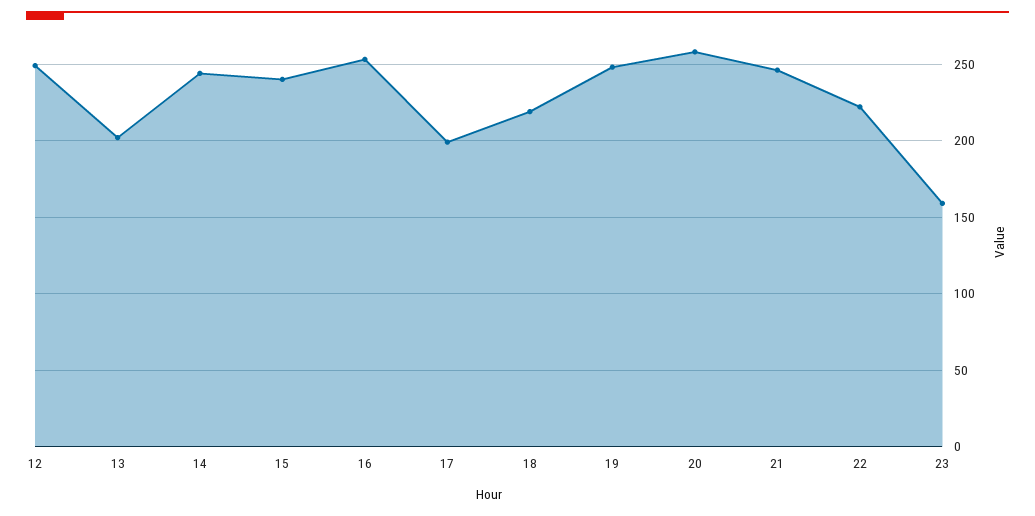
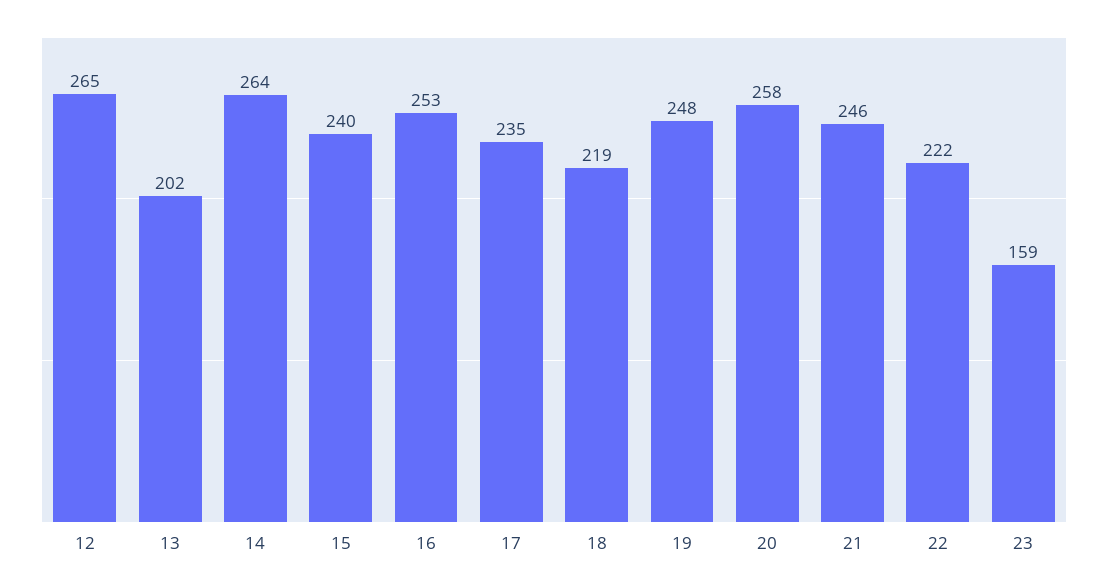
12: 250 -> 265
14: 245 -> 264
17: 200 -> 235

